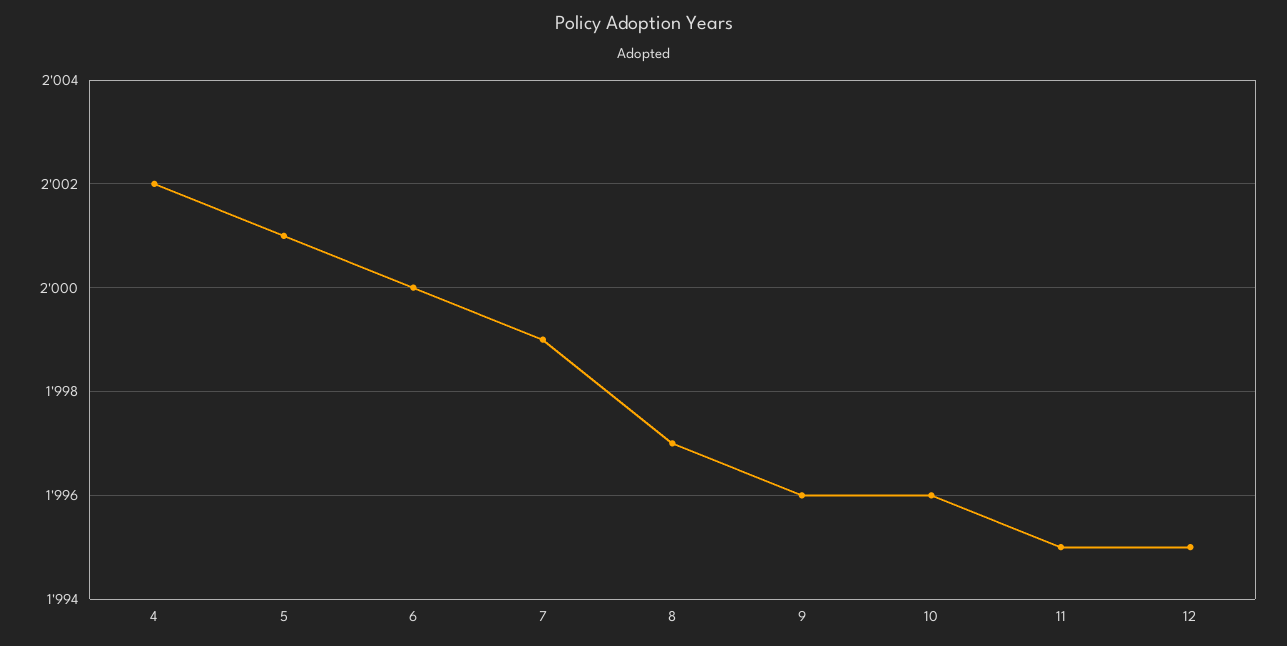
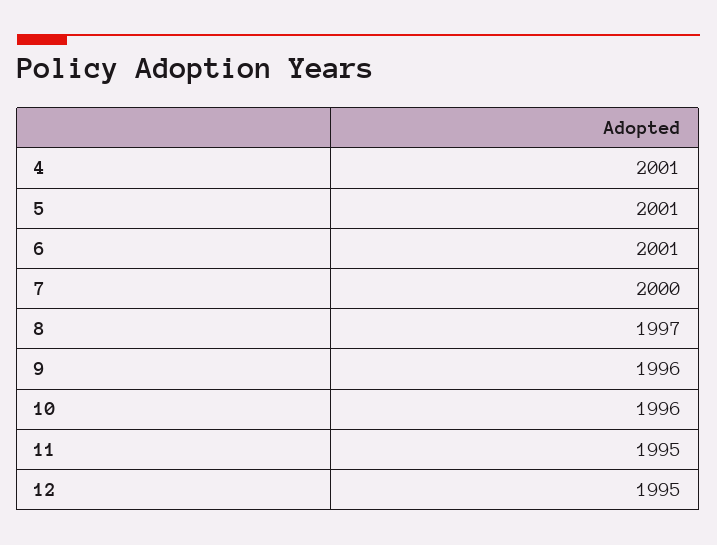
4: 2002 -> 2001
6: 2000 -> 2001
7: 1999 -> 2000

